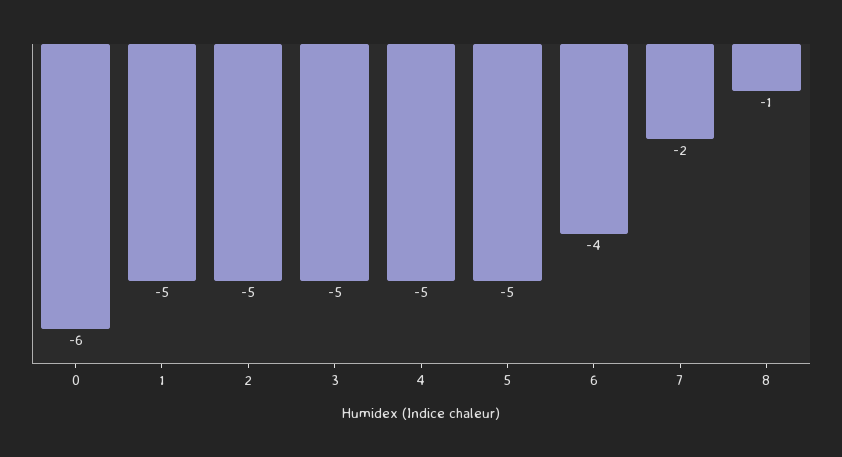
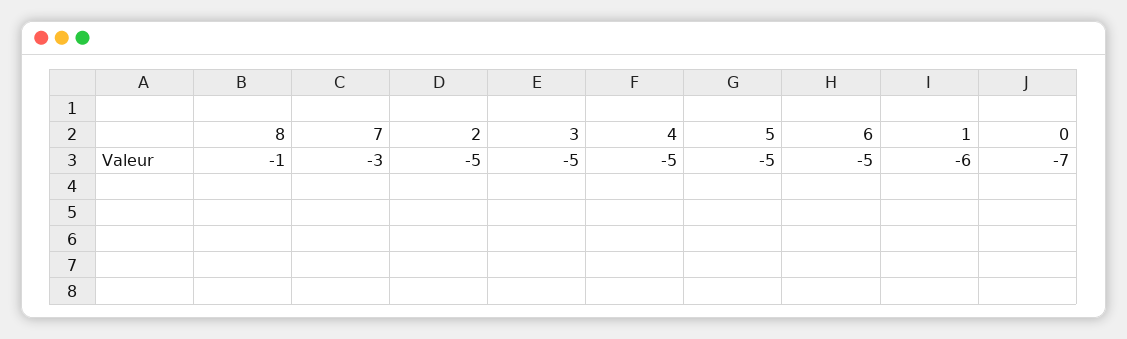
0: -6 -> -7
1: -5 -> -6
6: -4 -> -5
7: -2 -> -3

